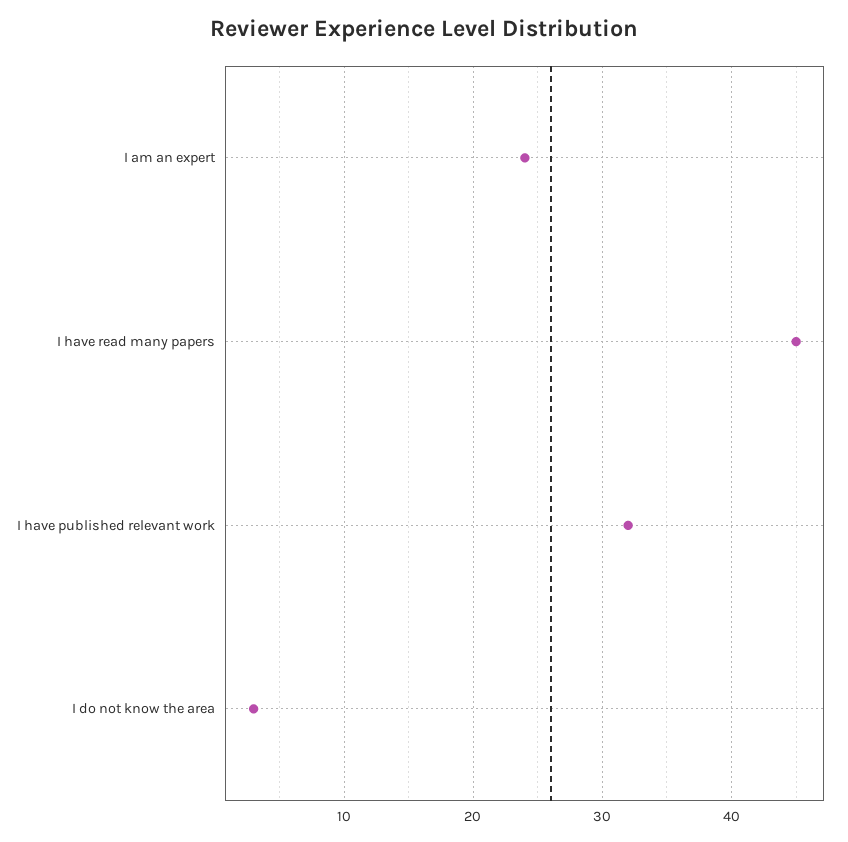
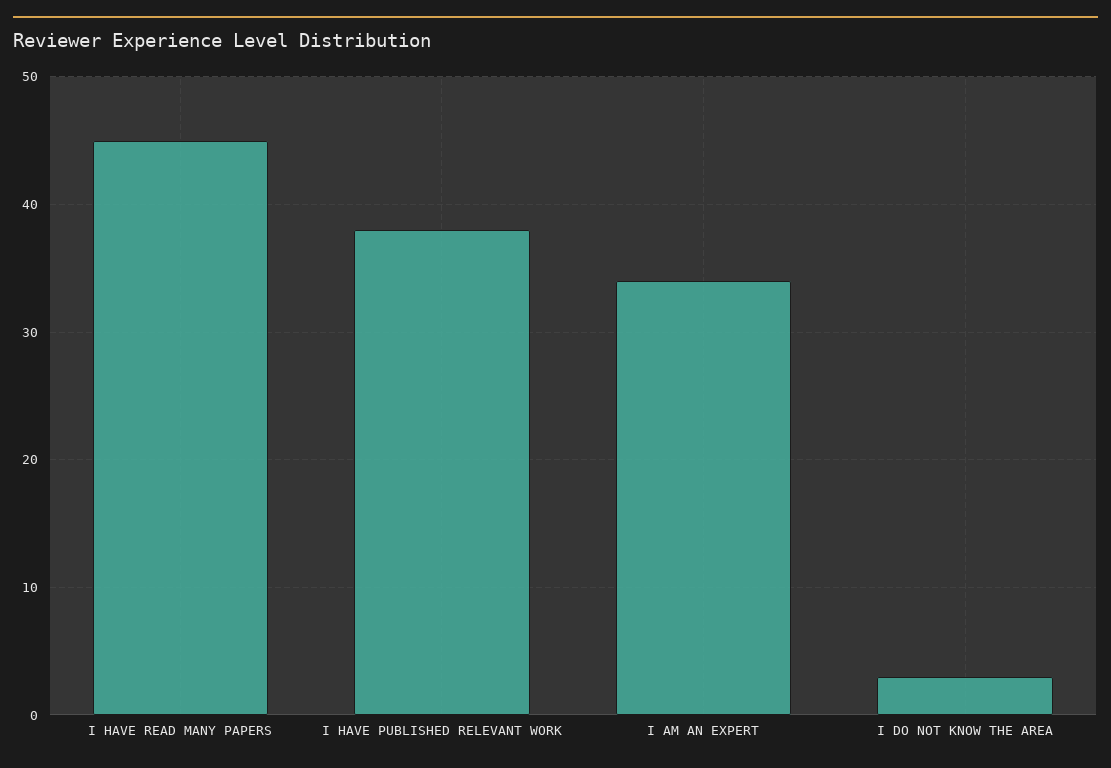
I am an expert: 24 -> 34
I have published relevant work: 32 -> 38

